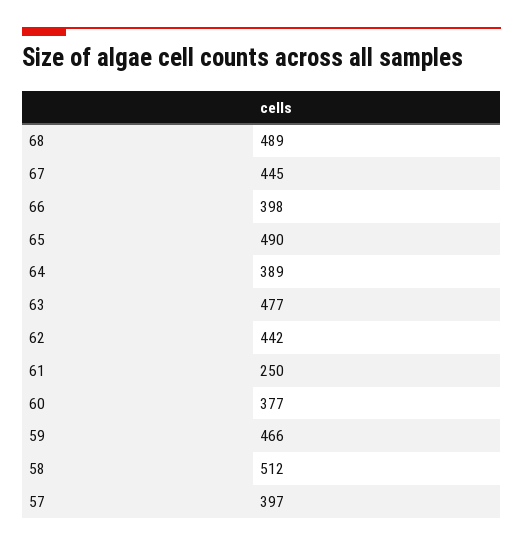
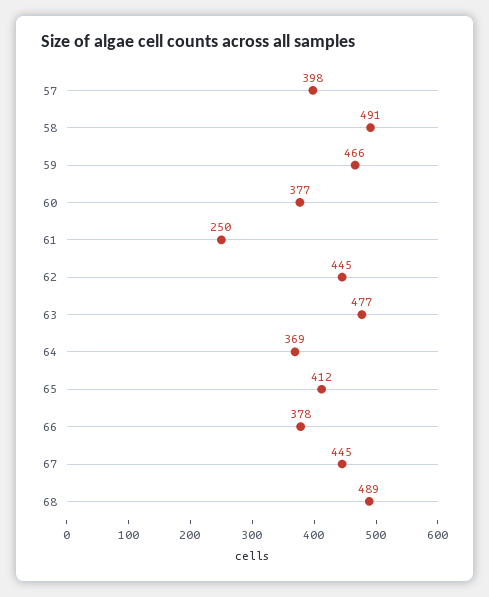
66: 398 -> 378
65: 490 -> 412
64: 389 -> 369
62: 442 -> 445
58: 512 -> 491
57: 397 -> 398

